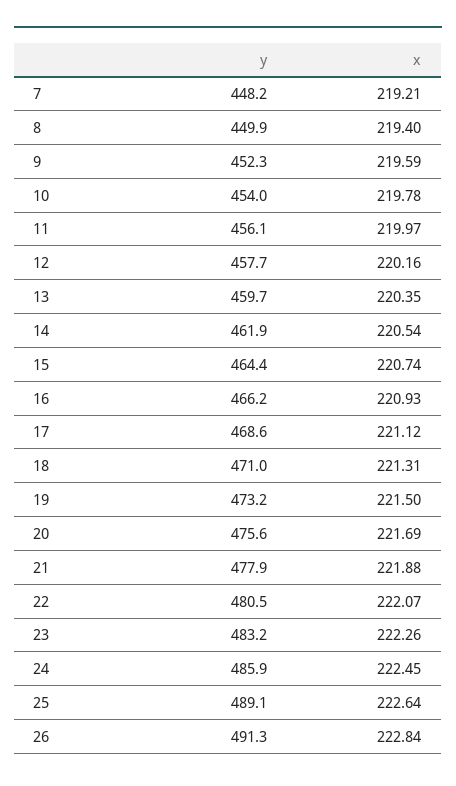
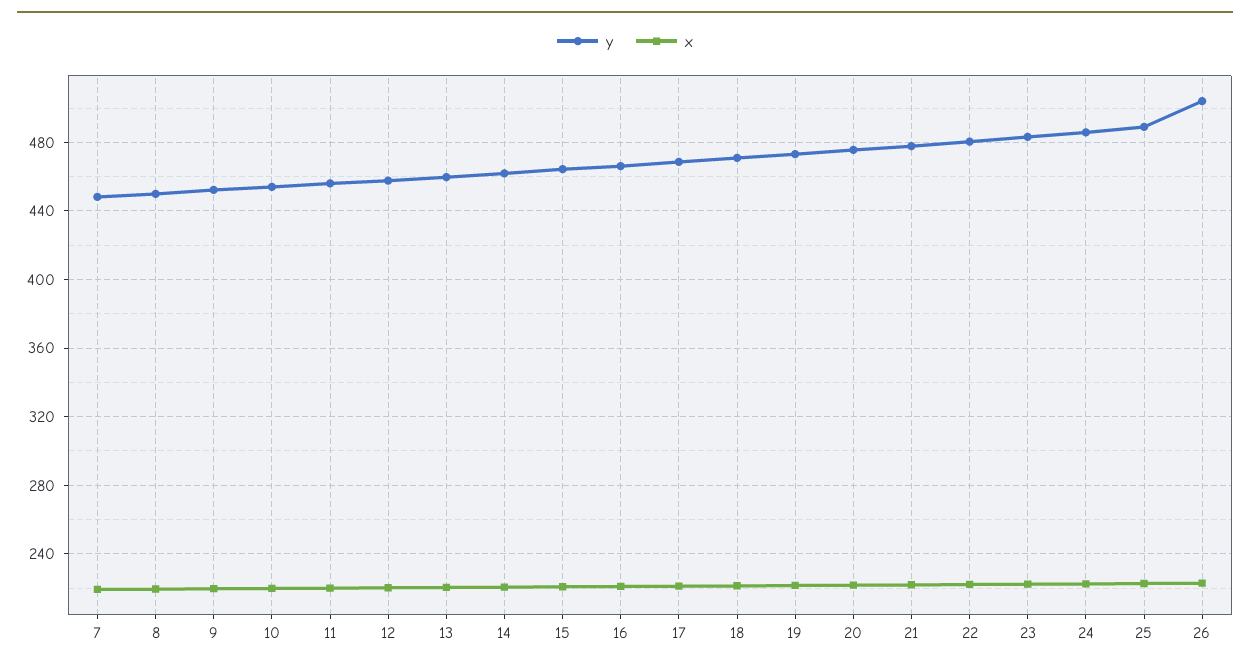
y, 26: 491.3 -> 505

